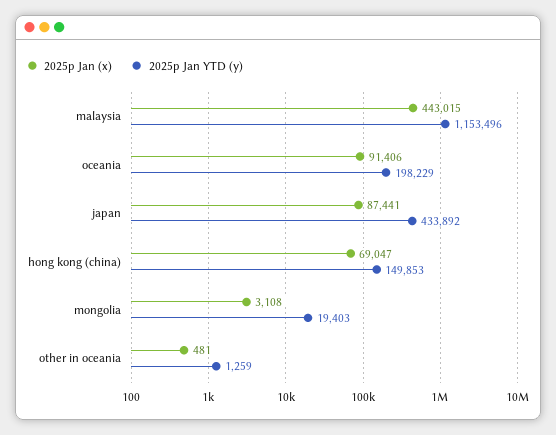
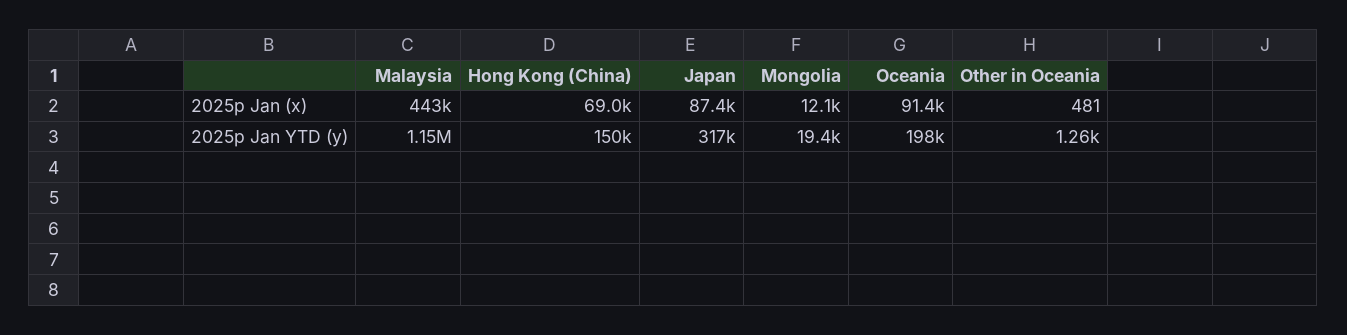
2025p Jan YTD (y), japan: 433892 -> 317000
2025p Jan (x), mongolia: 3108 -> 12100

